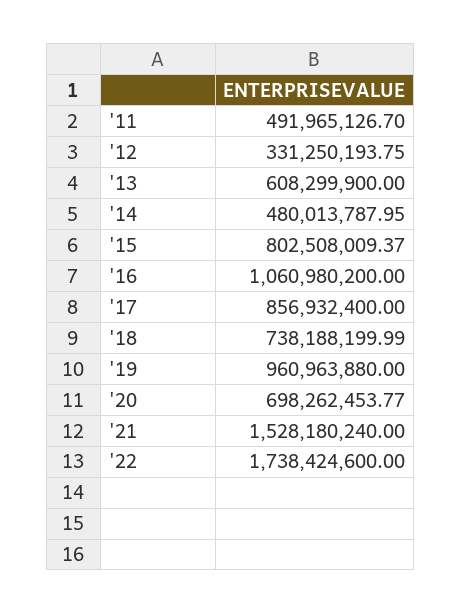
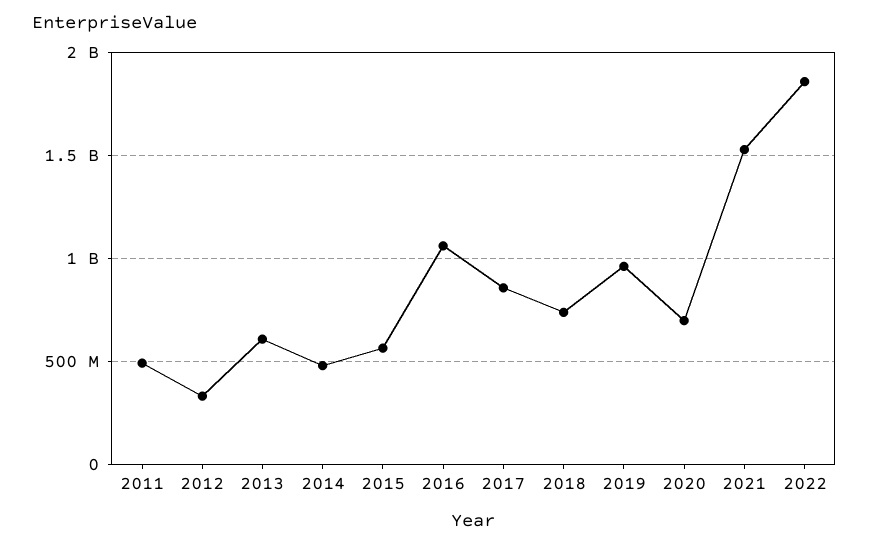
'15: 802508009.37 -> 550000000
'22: 1738424600 -> 1850000000

